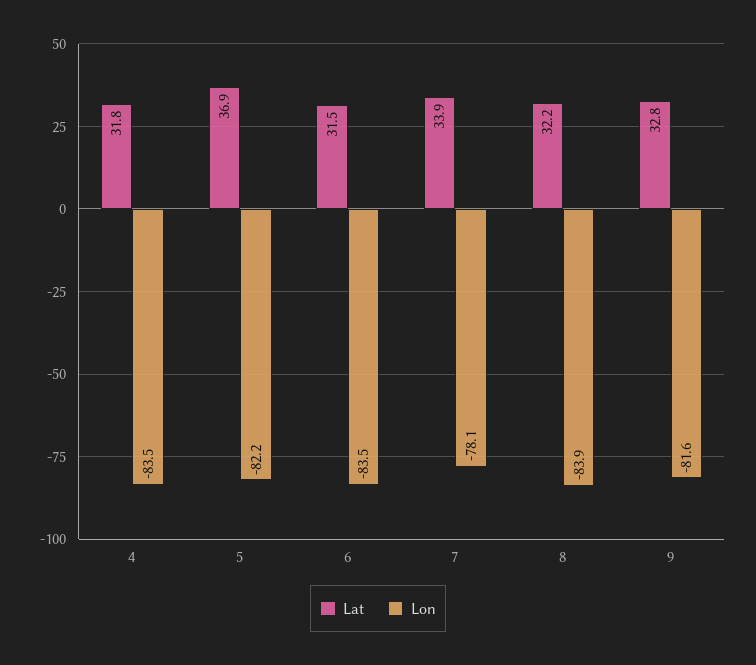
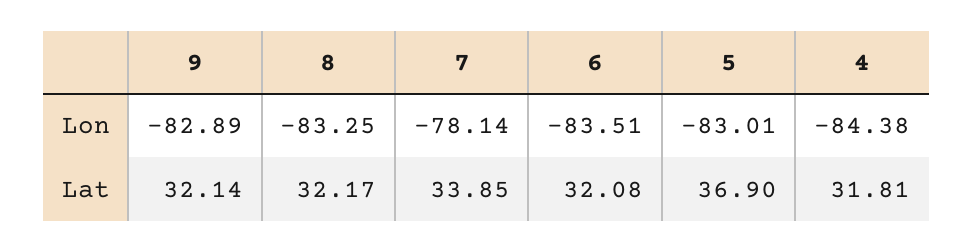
Lon, 4: -83.5 -> -84.38
Lon, 5: -82.2 -> -83.01
Lat, 6: 31.5 -> 32.08
Lon, 8: -83.9 -> -83.25
Lat, 9: 32.8 -> 32.14
Lon, 9: -81.6 -> -82.89

